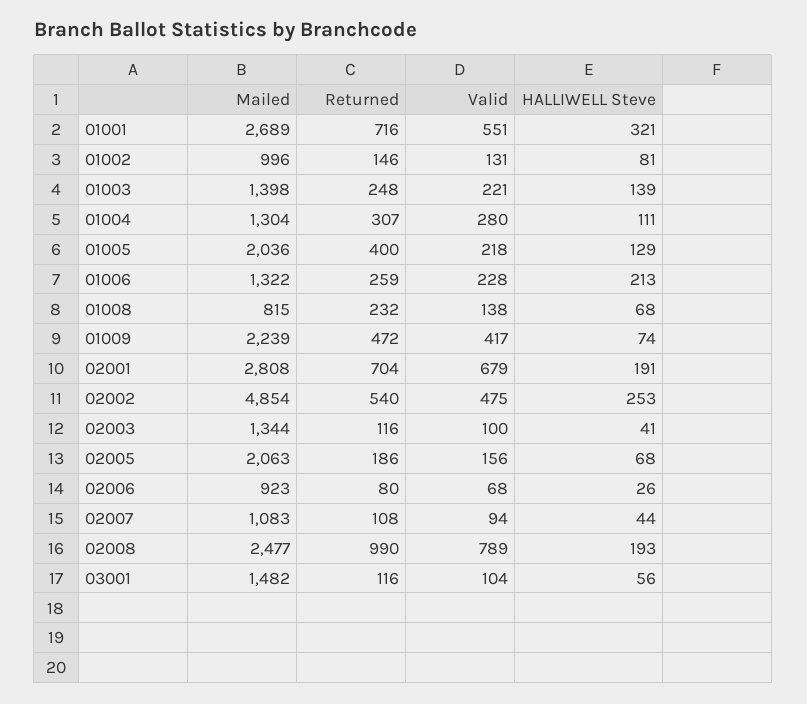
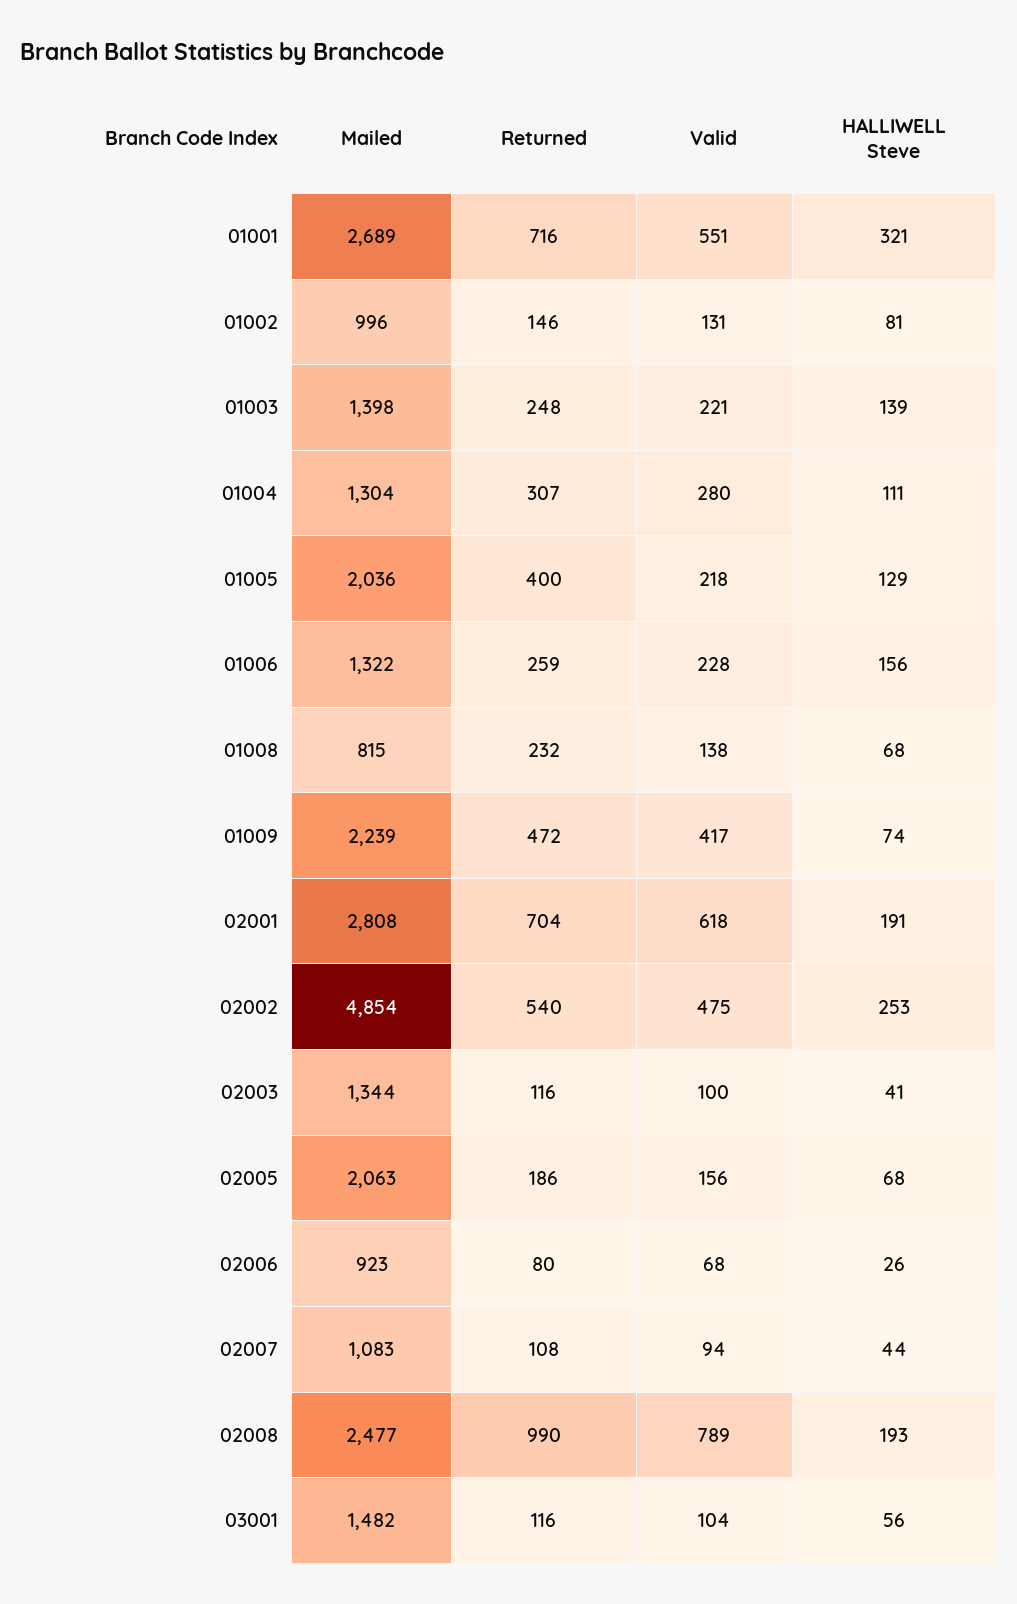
HALLIWELL Steve, 01006: 213 -> 156
Valid, 02001: 679 -> 618

